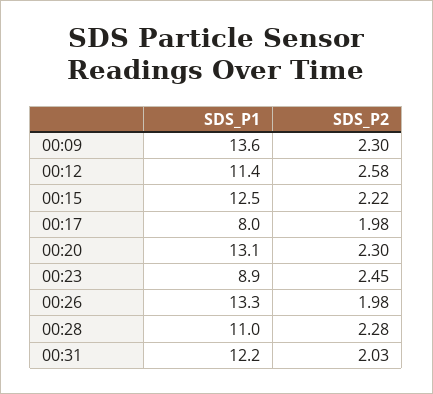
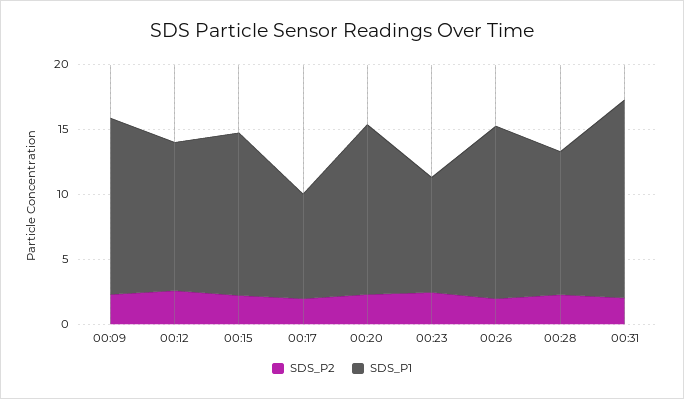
SDS_P1, 00:31: 12.2 -> 15

